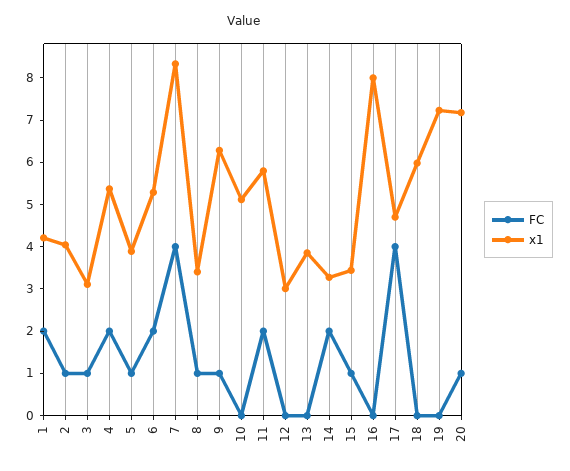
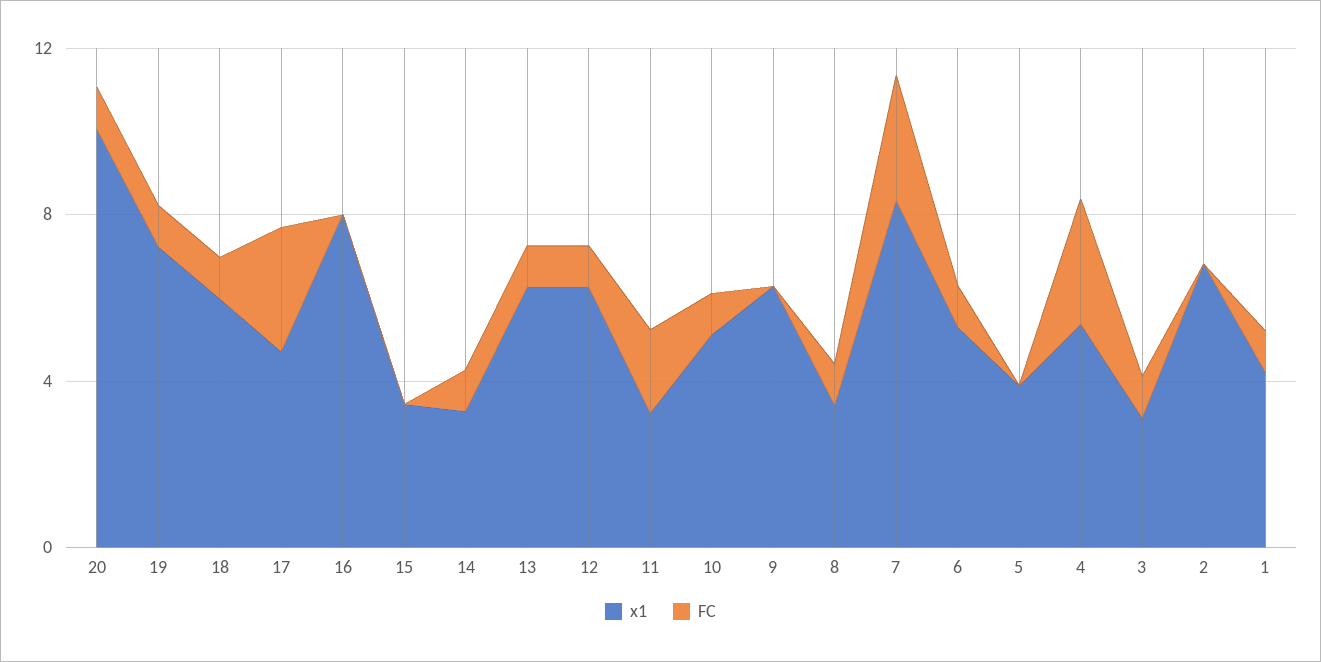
FC, 1: 2 -> 1
FC, 2: 1 -> 0
x1, 2: 4 -> 7
FC, 4: 2 -> 3
FC, 5: 1 -> 0
FC, 6: 2 -> 1
FC, 7: 4 -> 3
FC, 9: 1 -> 0
FC, 10: 0 -> 1
x1, 11: 5.8 -> 3
FC, 12: 0 -> 1
x1, 12: 3 -> 6
FC, 13: 0 -> 1
x1, 13: 3.8 -> 6
FC, 14: 2 -> 1
FC, 15: 1 -> 0
FC, 17: 4 -> 3
FC, 18: 0 -> 1
FC, 19: 0 -> 1
x1, 20: 7.2 -> 10

